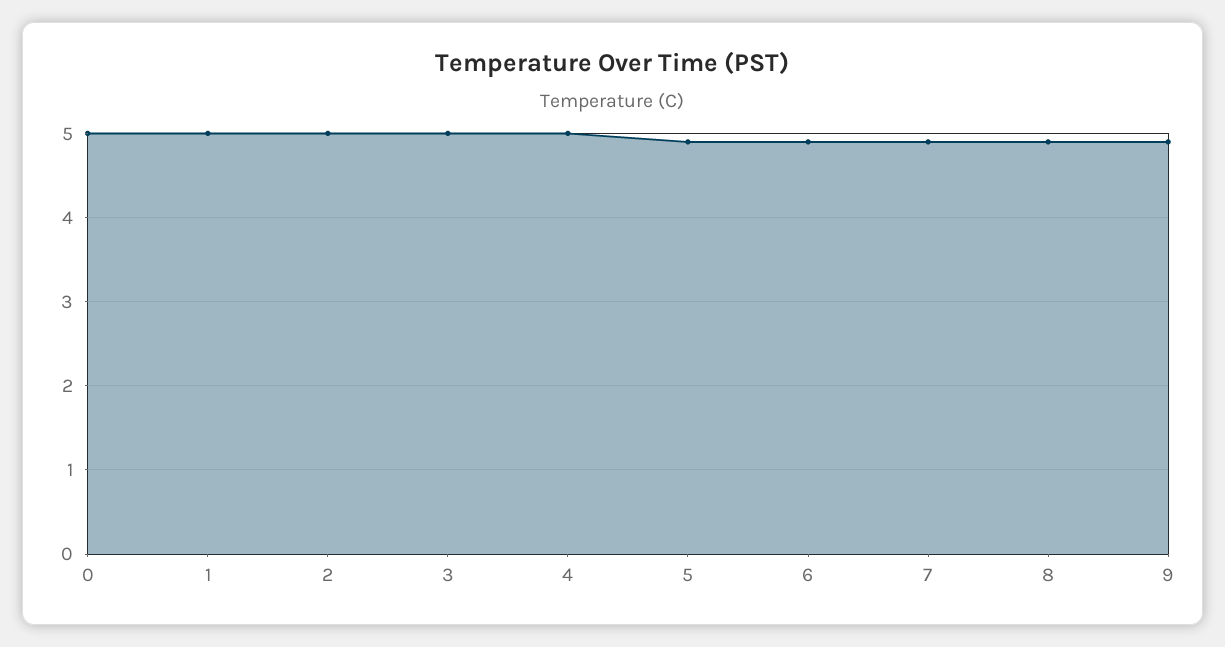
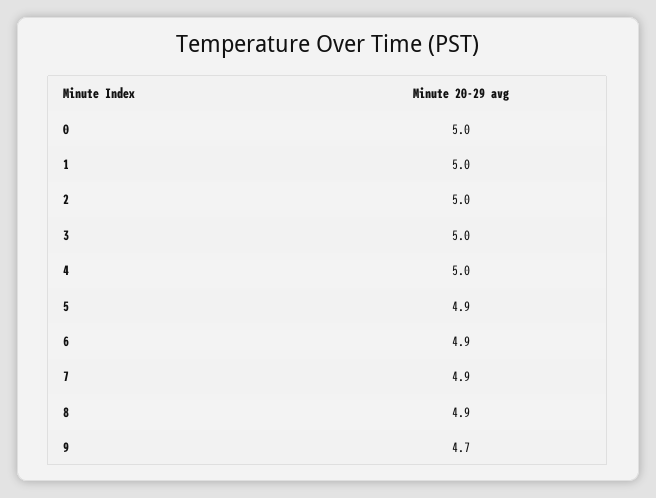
9: 4.9 -> 4.7

